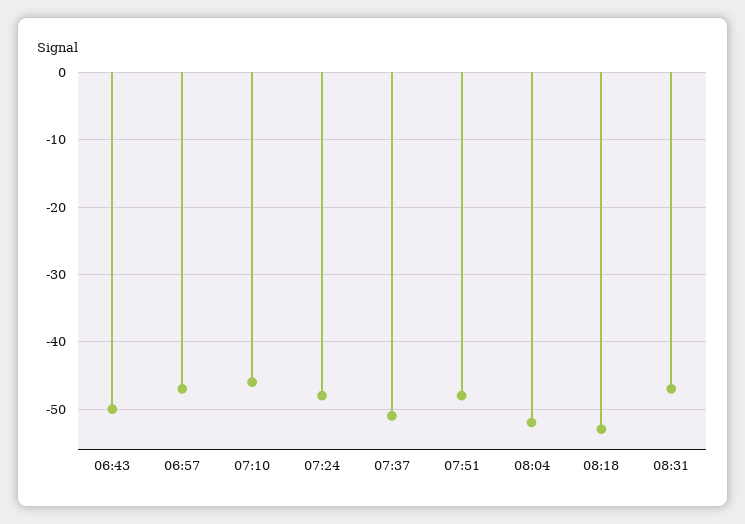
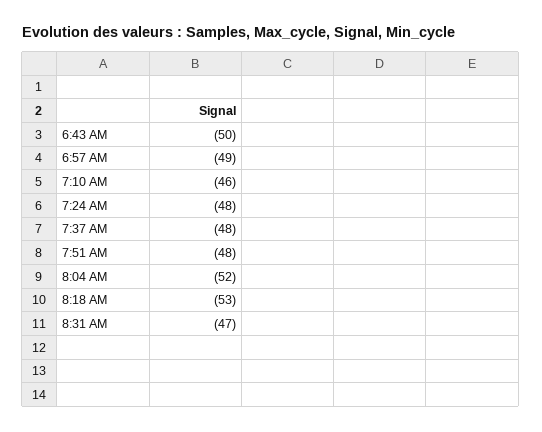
06:57: -47 -> -49
07:37: -51 -> -48

